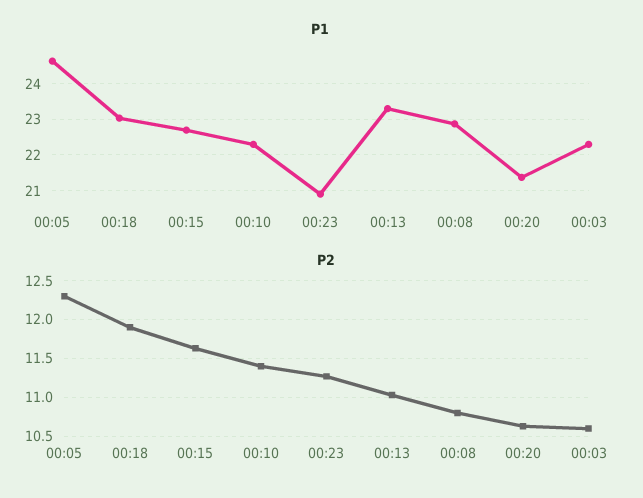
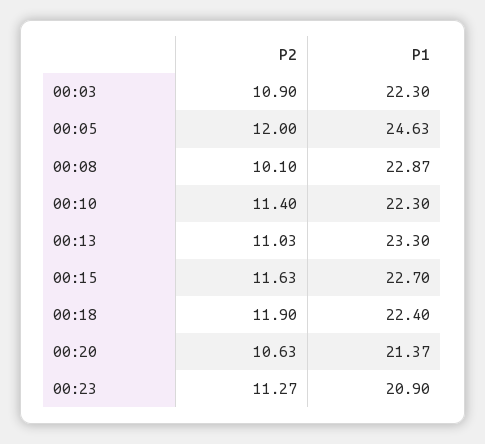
P1, 00:18: 23 -> 22.4
P2, 00:05: 12.3 -> 12
P2, 00:08: 10.8 -> 10.1
P2, 00:03: 10.6 -> 10.9

